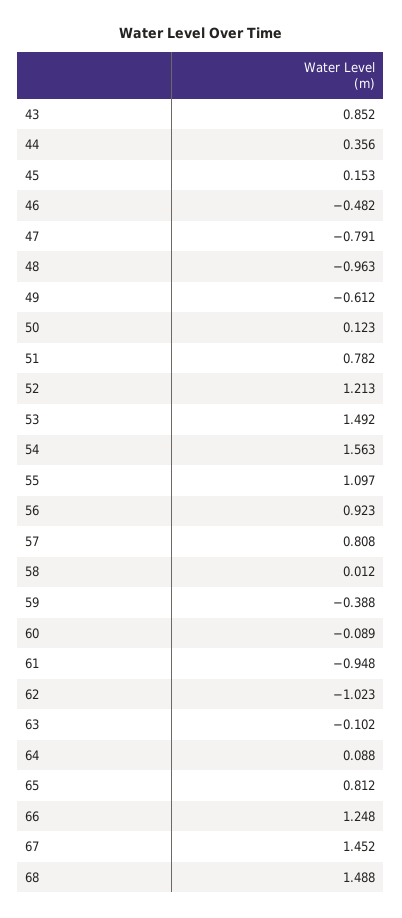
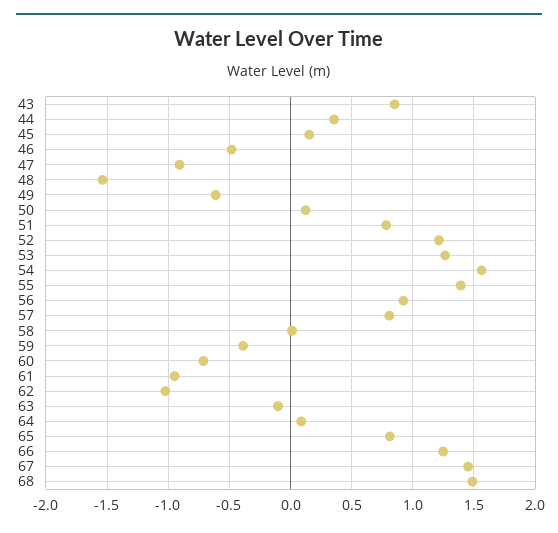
47: -0.791 -> -0.9
48: -0.963 -> -1.55
53: 1.492 -> 1.25
55: 1.097 -> 1.4
60: -0.089 -> -0.7

